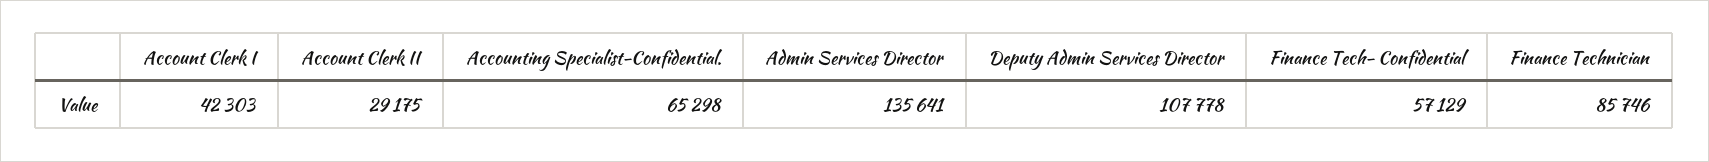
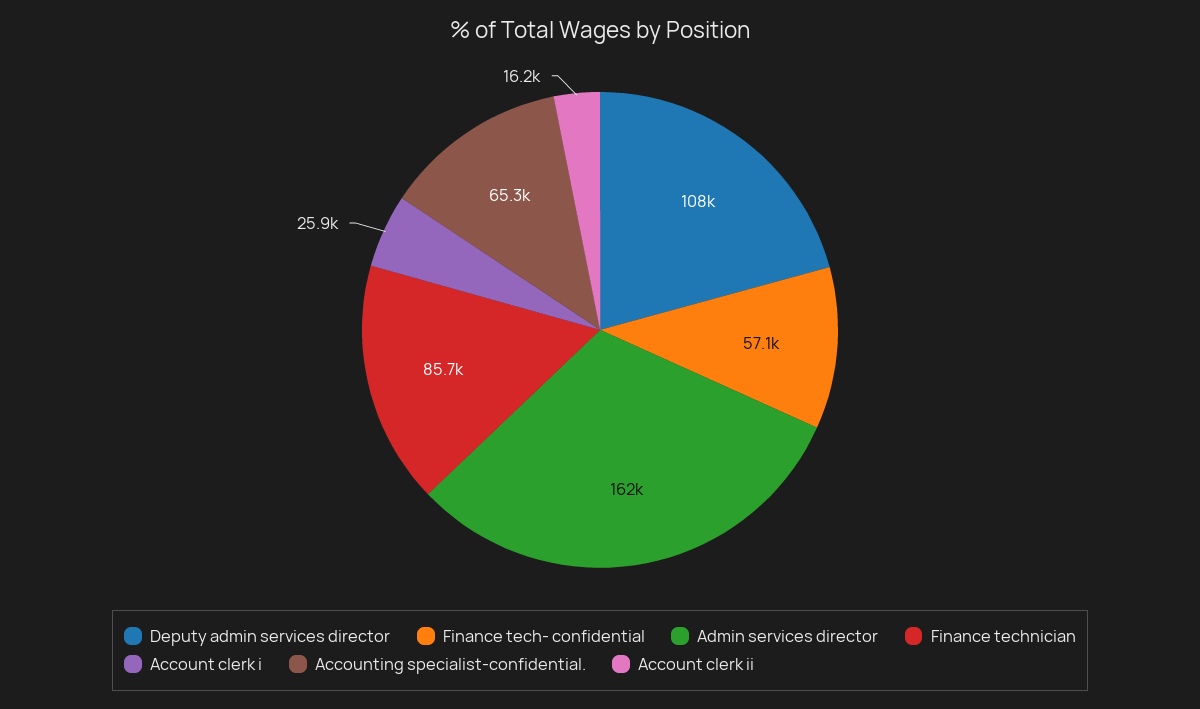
Account Clerk I: 42303 -> 25900
Account Clerk II: 29175 -> 16200
Admin Services Director: 135641 -> 162000

